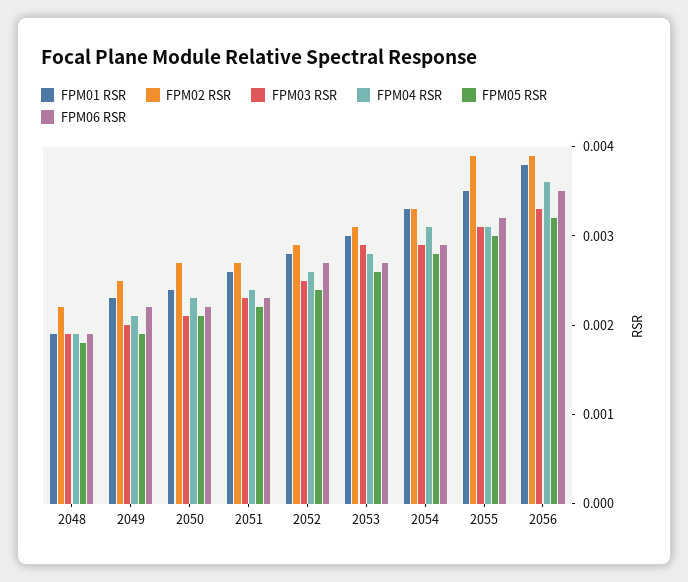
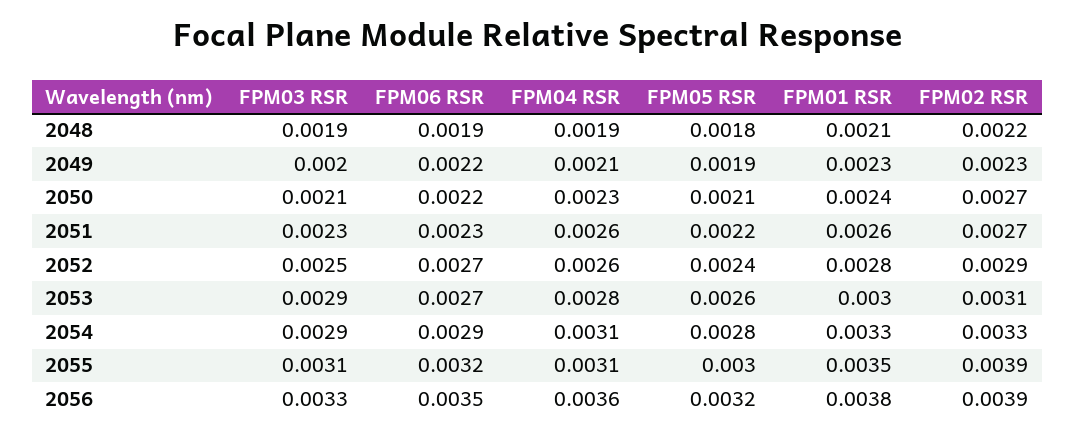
FPM01 RSR, 2048: 0.0019 -> 0.0021
FPM02 RSR, 2049: 0.0025 -> 0.0023
FPM04 RSR, 2051: 0.0024 -> 0.0026

